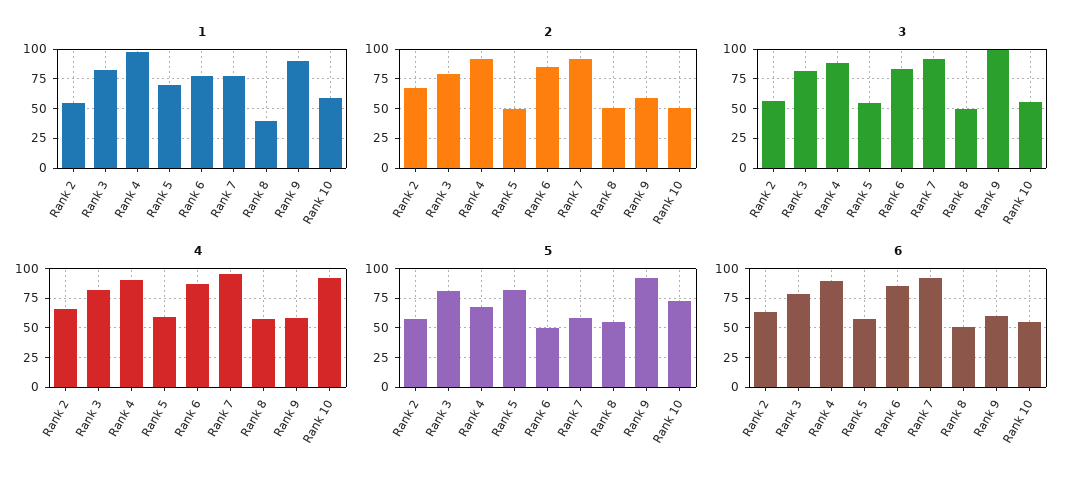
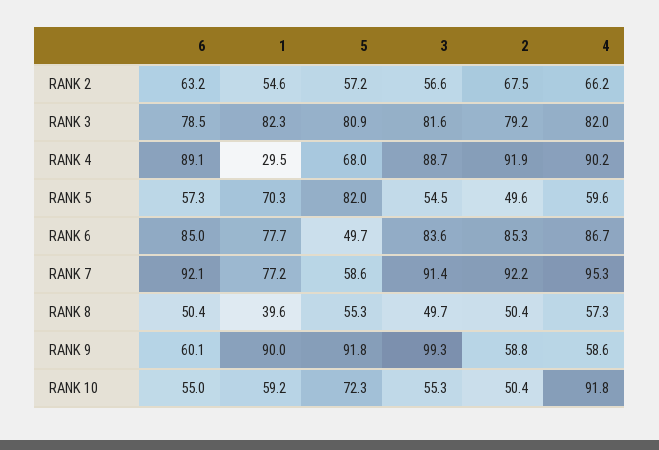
1, Rank 4: 100 -> 29.5

